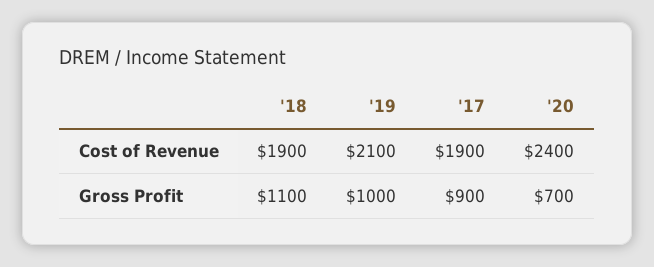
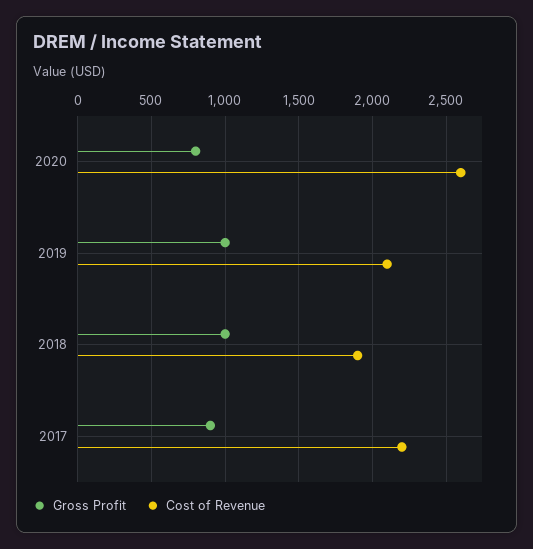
Cost of Revenue, '17: 1900 -> 2200
Cost of Revenue, '20: 2400 -> 2600
Gross Profit, '18: 1100 -> 1000
Gross Profit, '20: 700 -> 800

